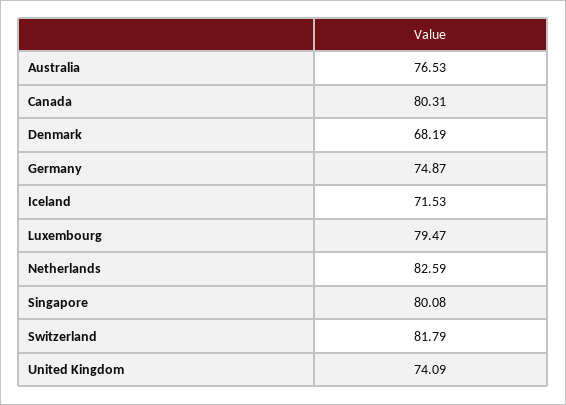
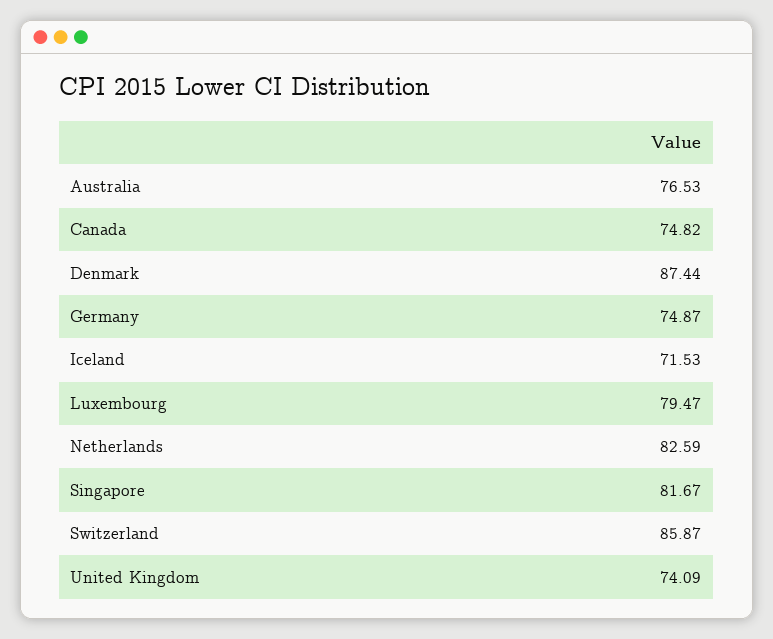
Canada: 80.31 -> 74.82
Denmark: 68.19 -> 87.44
Singapore: 80.08 -> 81.67
Switzerland: 81.79 -> 85.87

